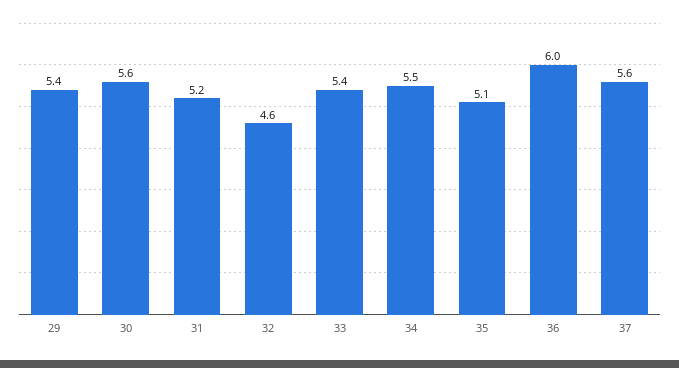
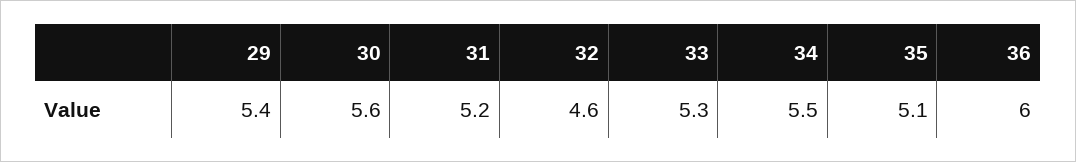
33: 5.4 -> 5.3
37: 5.6 -> none

